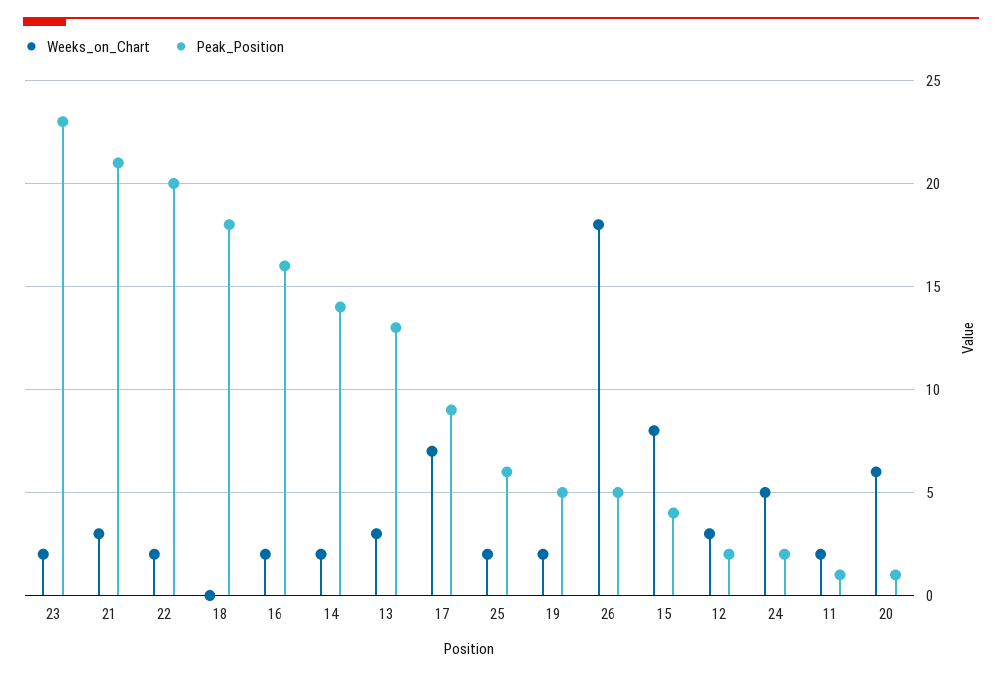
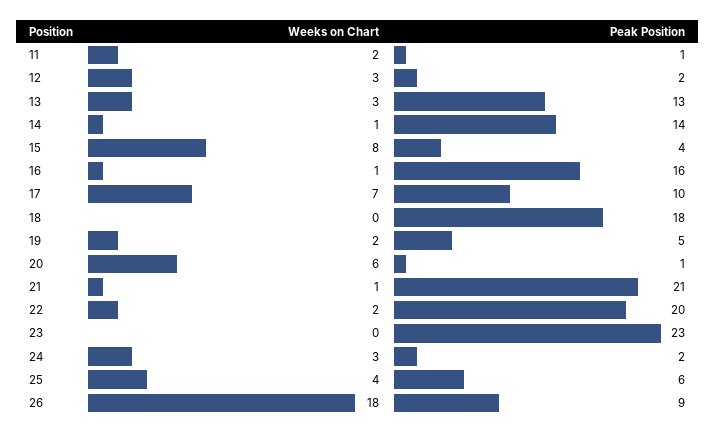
Weeks_on_Chart, 23: 2 -> 0
Weeks_on_Chart, 21: 3 -> 1
Weeks_on_Chart, 16: 2 -> 1
Weeks_on_Chart, 14: 2 -> 1
Peak_Position, 17: 9 -> 10
Weeks_on_Chart, 25: 2 -> 4
Peak_Position, 26: 5 -> 9
Weeks_on_Chart, 24: 5 -> 3

